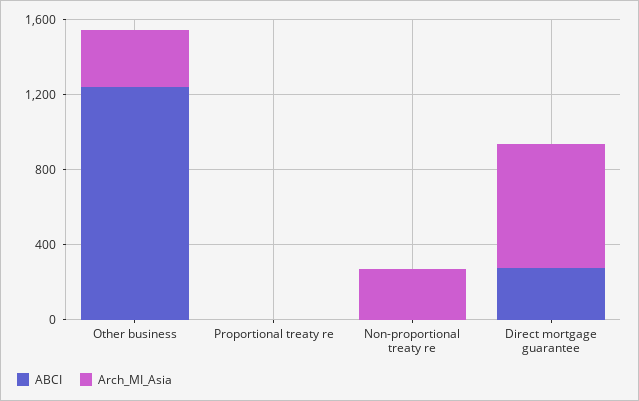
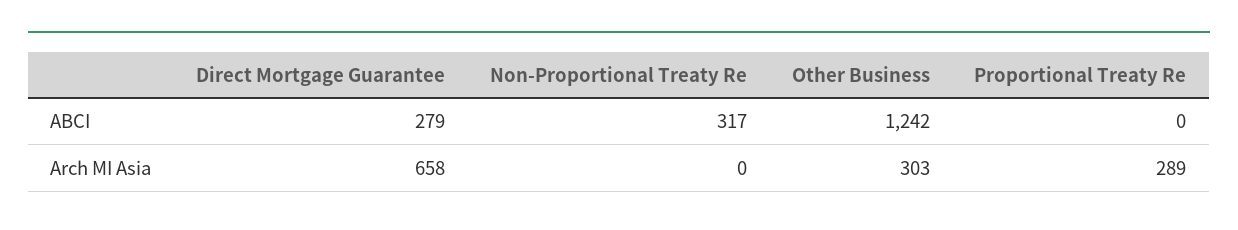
Arch_MI_Asia, Proportional treaty re: 0 -> 289
ABCI, Non-proportional treaty re: 0 -> 317
Arch_MI_Asia, Non-proportional treaty re: 300 -> 0

